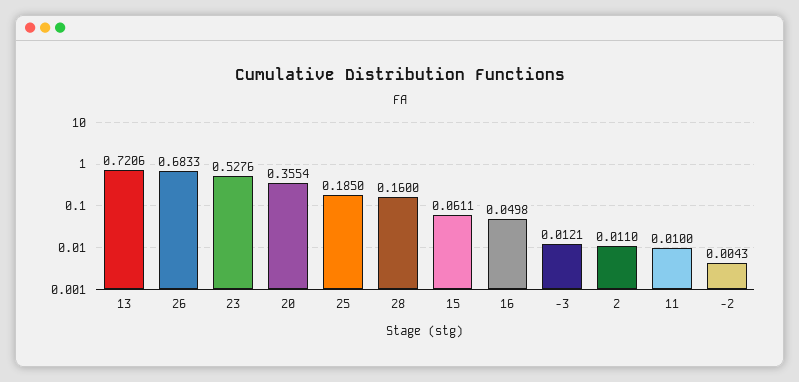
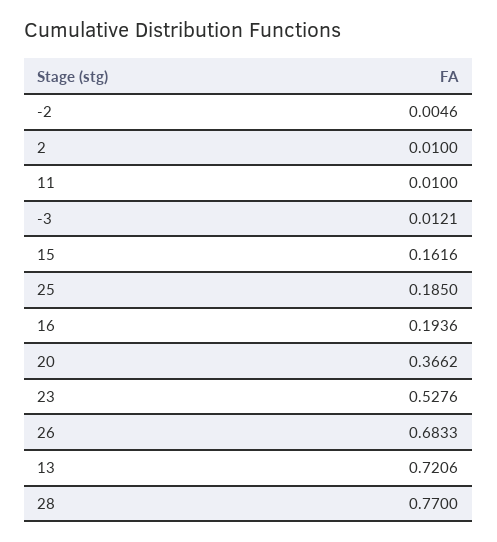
20: 0.3554 -> 0.3662
28: 0.16 -> 0.77
15: 0.0611 -> 0.1616
16: 0.0498 -> 0.1936
2: 0.011 -> 0.01
-2: 0.0043 -> 0.0046

